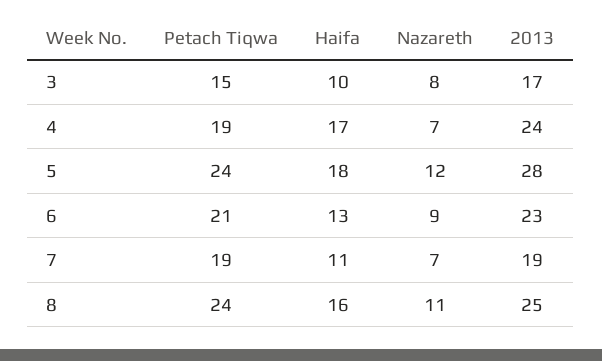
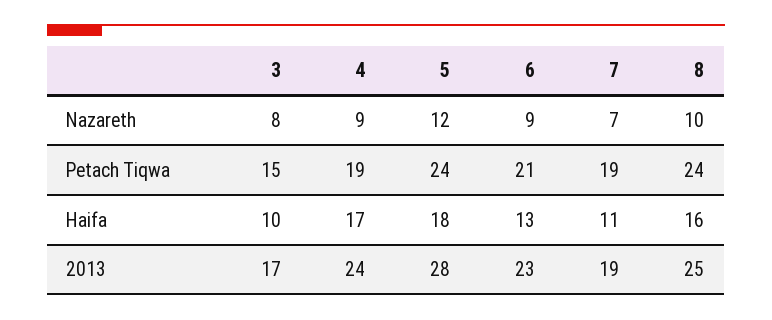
Nazareth, 4: 7 -> 9
Nazareth, 8: 11 -> 10

